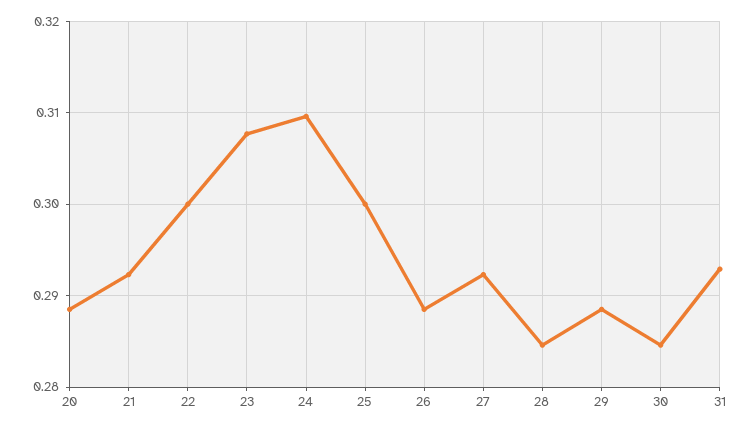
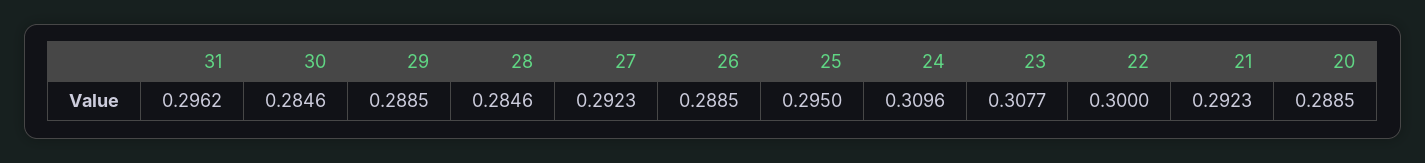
25: 0.3 -> 0.295
31: 0.293 -> 0.2962

